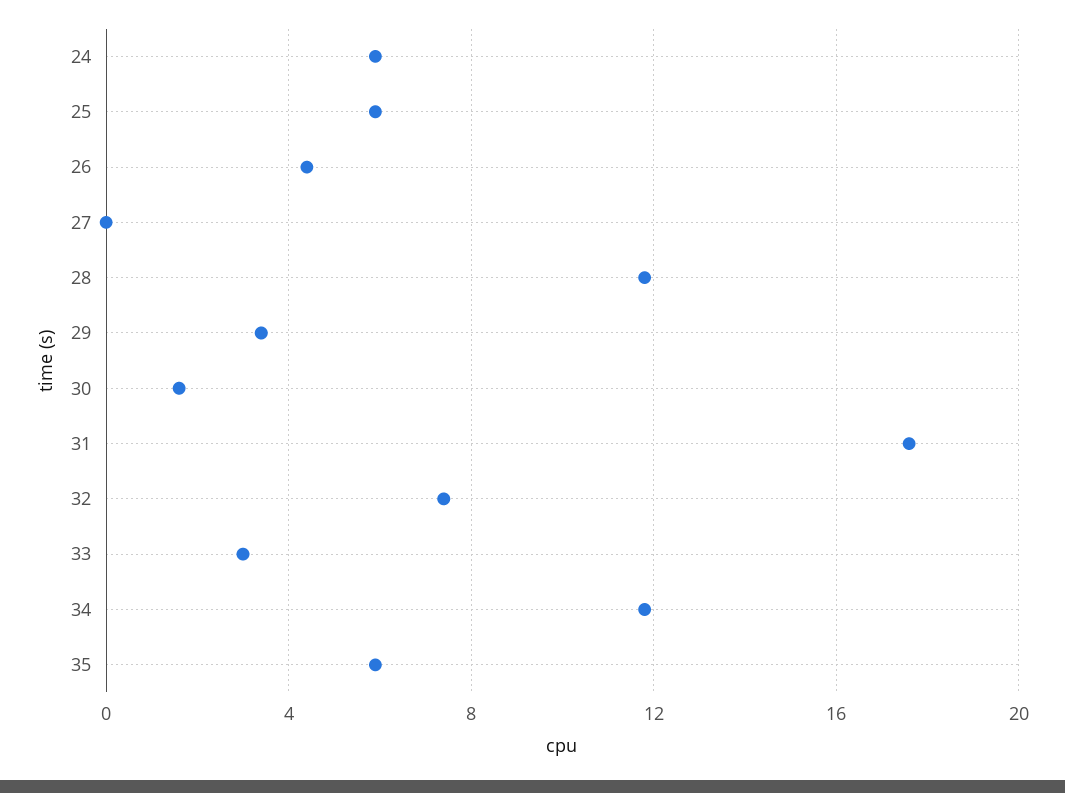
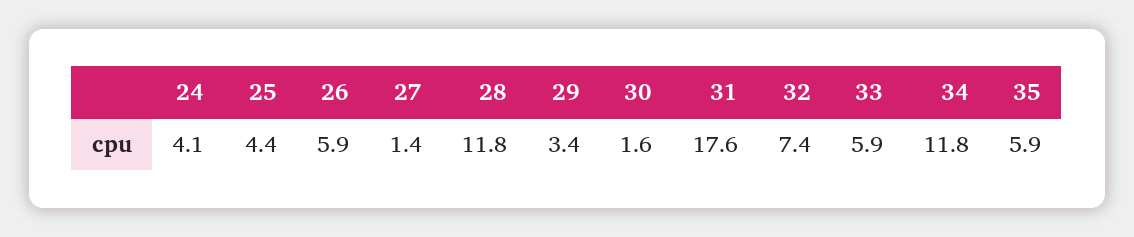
24: 6 -> 4.1
25: 6 -> 4.4
26: 4.5 -> 5.9
27: 0 -> 1.4
33: 3 -> 5.9

